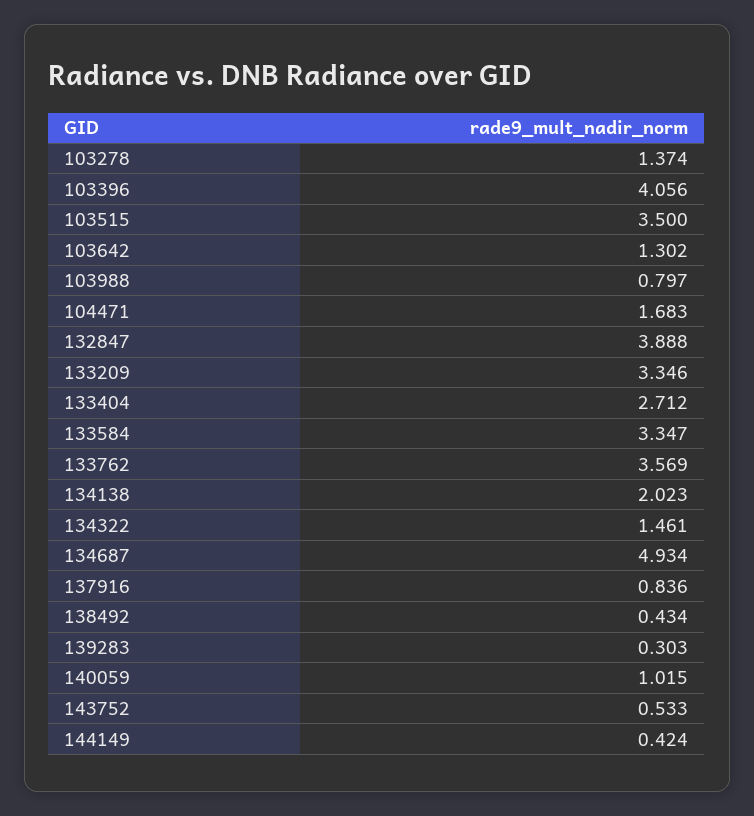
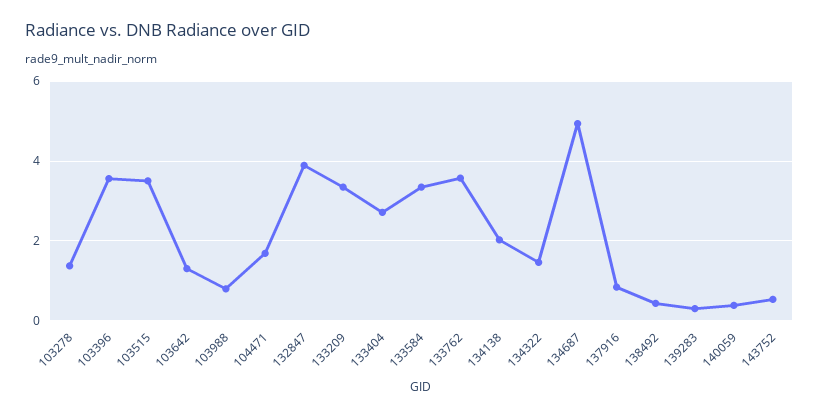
103396: 4.056 -> 3.6
140059: 1.015 -> 0.4
144149: 0.424 -> none

